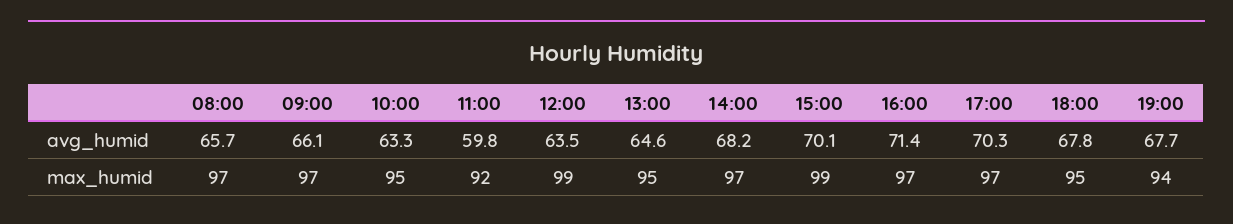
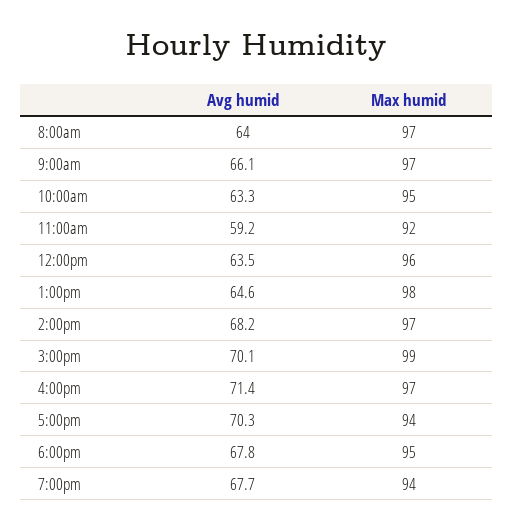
08:00, avg_humid: 65.7 -> 64
11:00, avg_humid: 59.8 -> 59.2
12:00, max_humid: 99 -> 96
13:00, max_humid: 95 -> 98
17:00, max_humid: 97 -> 94

